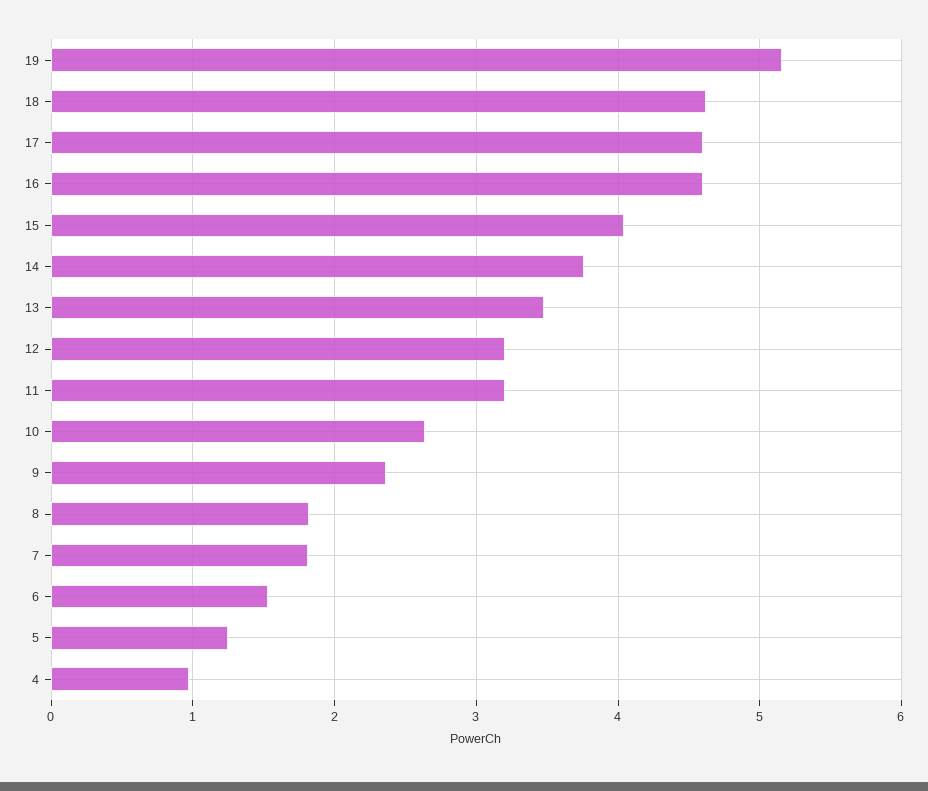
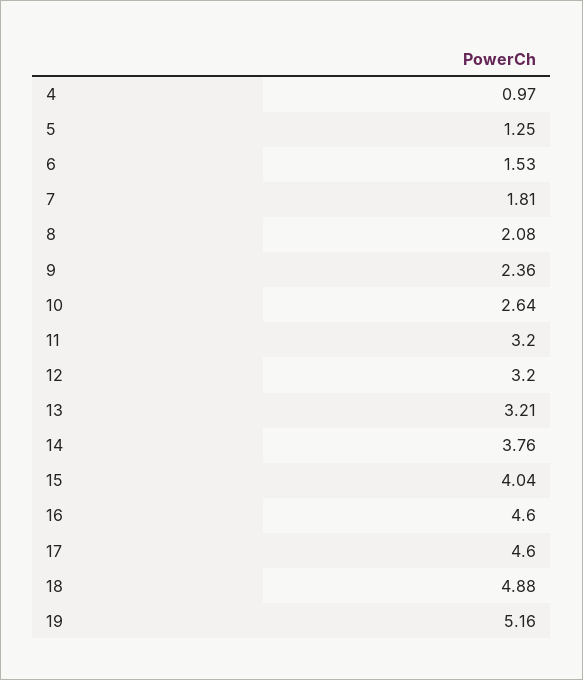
18: 4.6 -> 4.88
13: 3.5 -> 3.21
8: 1.8 -> 2.08

